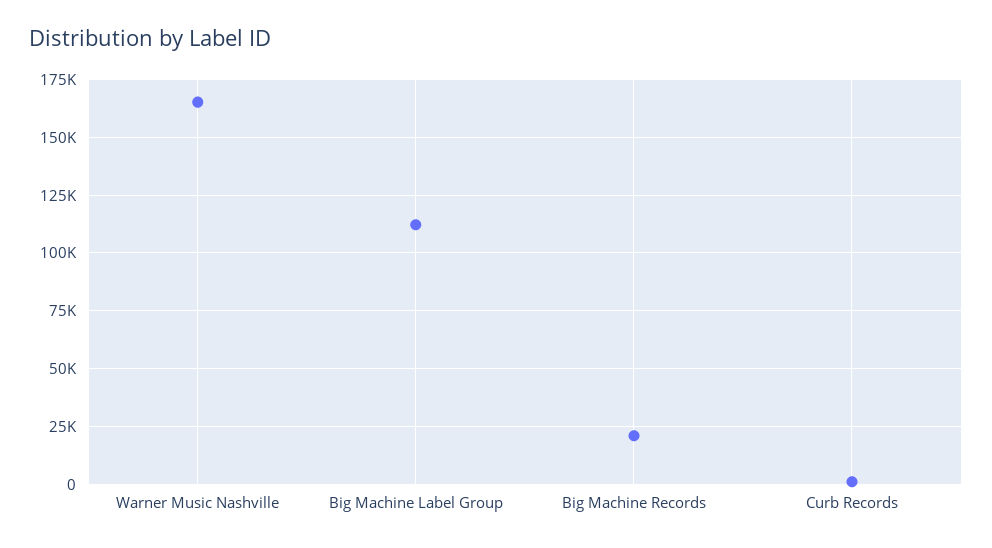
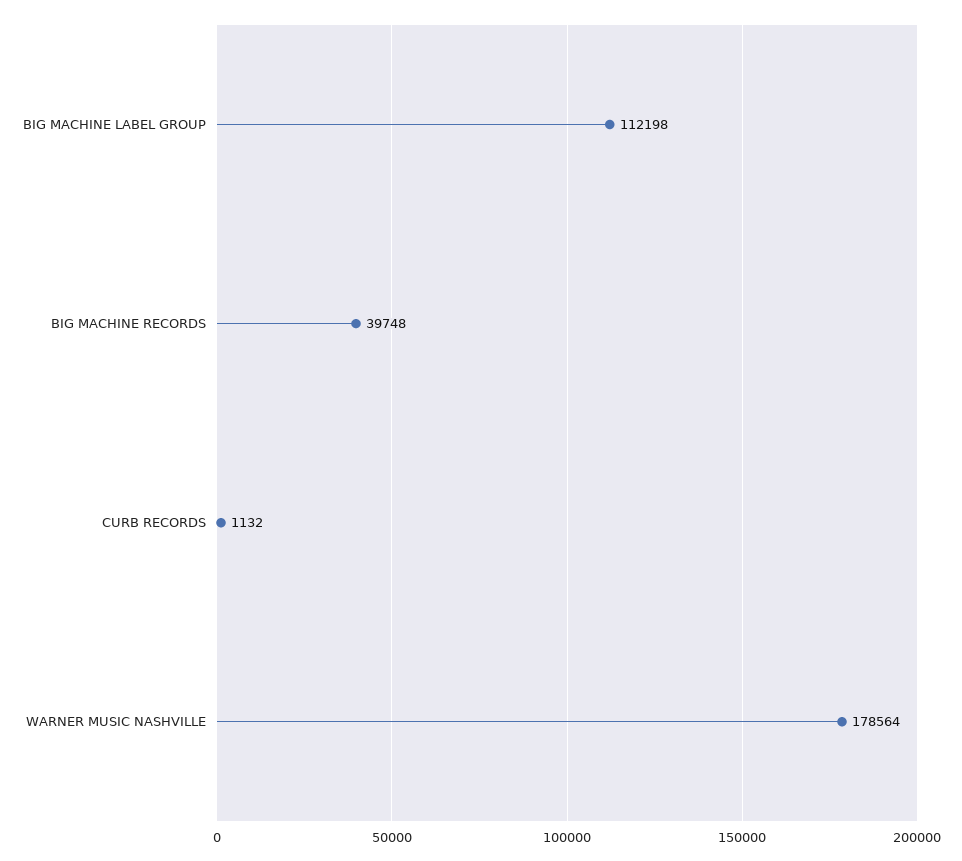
Warner Music Nashville: 165000 -> 178564
Big Machine Records: 20000 -> 39748

